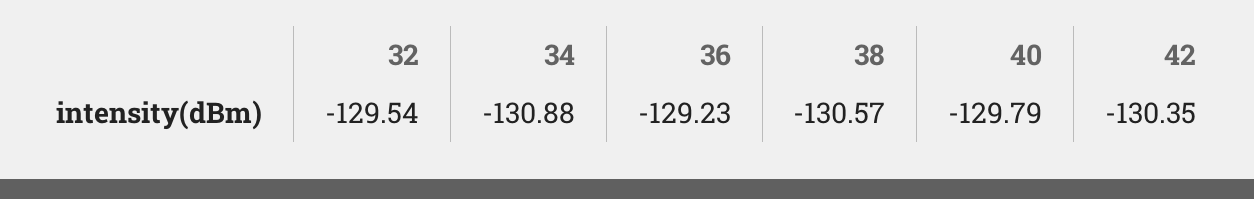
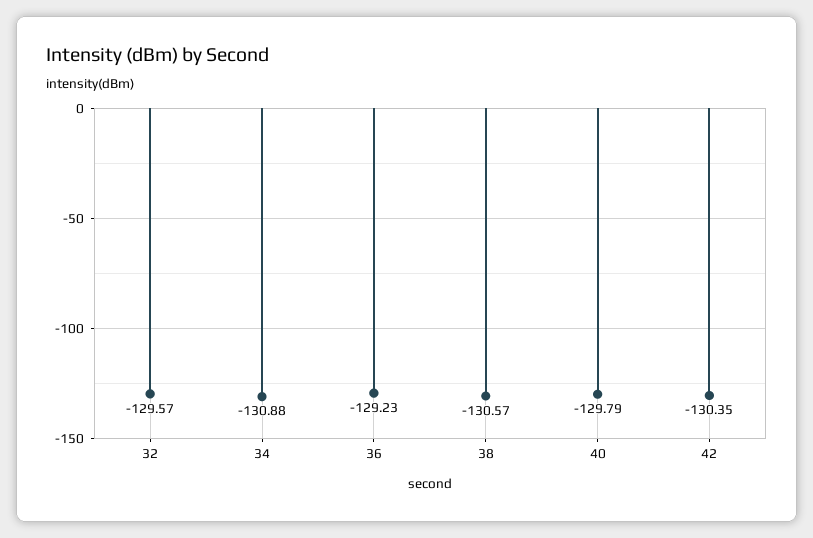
32: -129.54 -> -129.57

